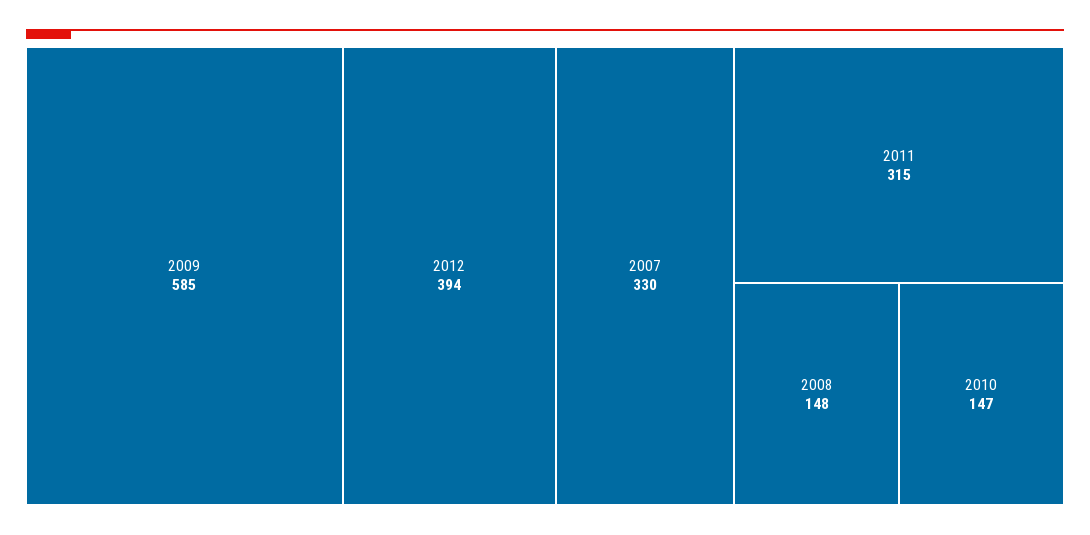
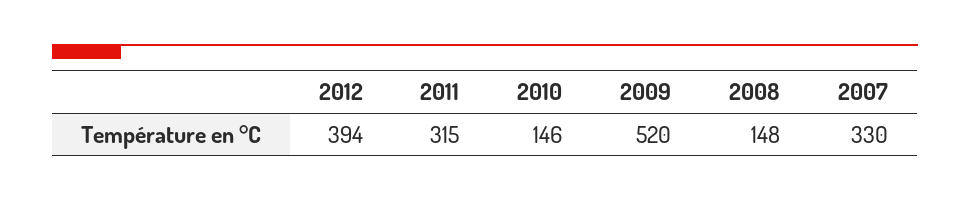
2009: 585 -> 520
2010: 147 -> 146

